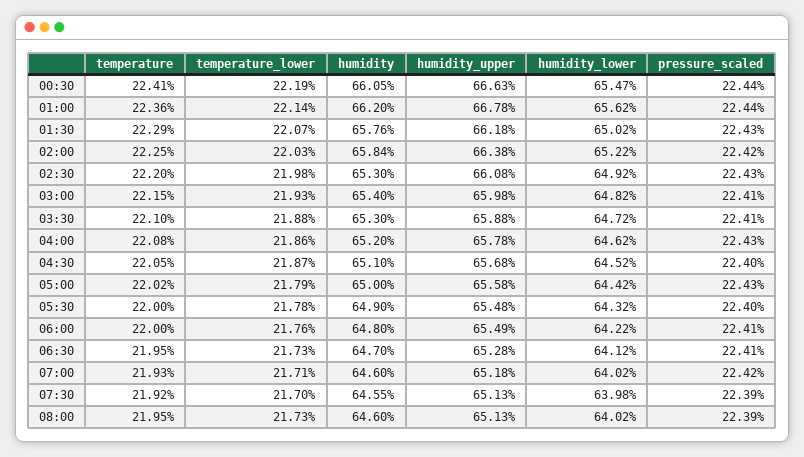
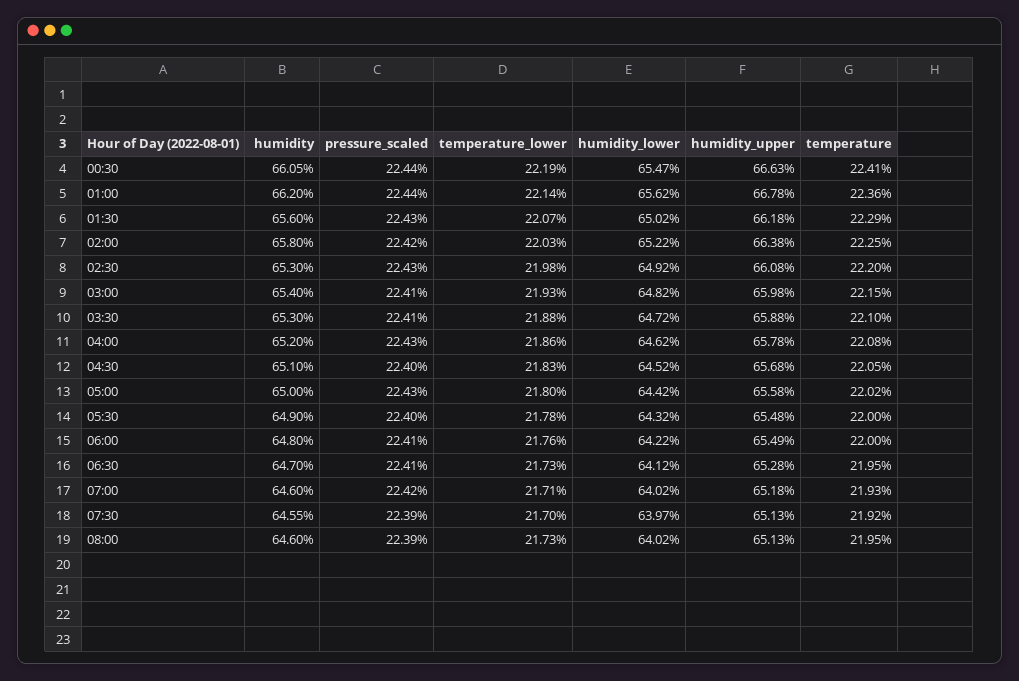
humidity, 01:30: 65.76 -> 65.6
humidity, 02:00: 65.84 -> 65.8
temperature_lower, 04:30: 21.87 -> 21.83
temperature_lower, 05:00: 21.79 -> 21.8
humidity_lower, 07:30: 63.98 -> 63.97

